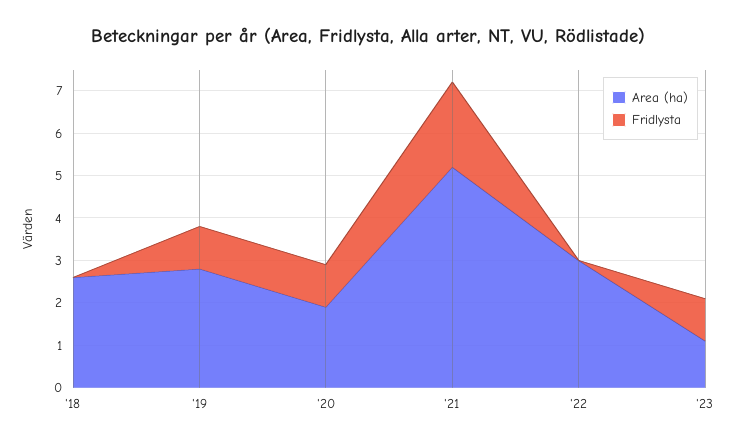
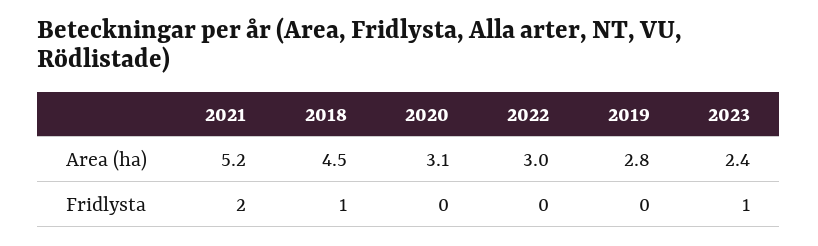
Area (ha), '18: 2.5 -> 4.5
Fridlysta, '18: 0 -> 1
Fridlysta, '19: 1 -> 0
Area (ha), '20: 2 -> 3.1
Fridlysta, '20: 1 -> 0
Area (ha), '23: 1 -> 2.4

